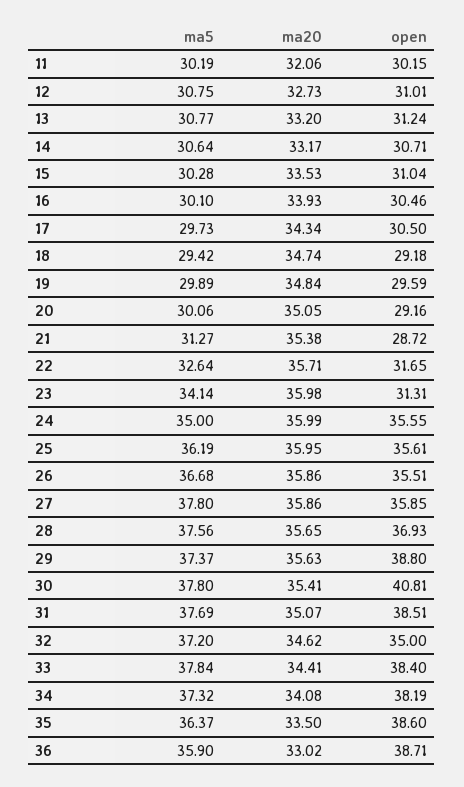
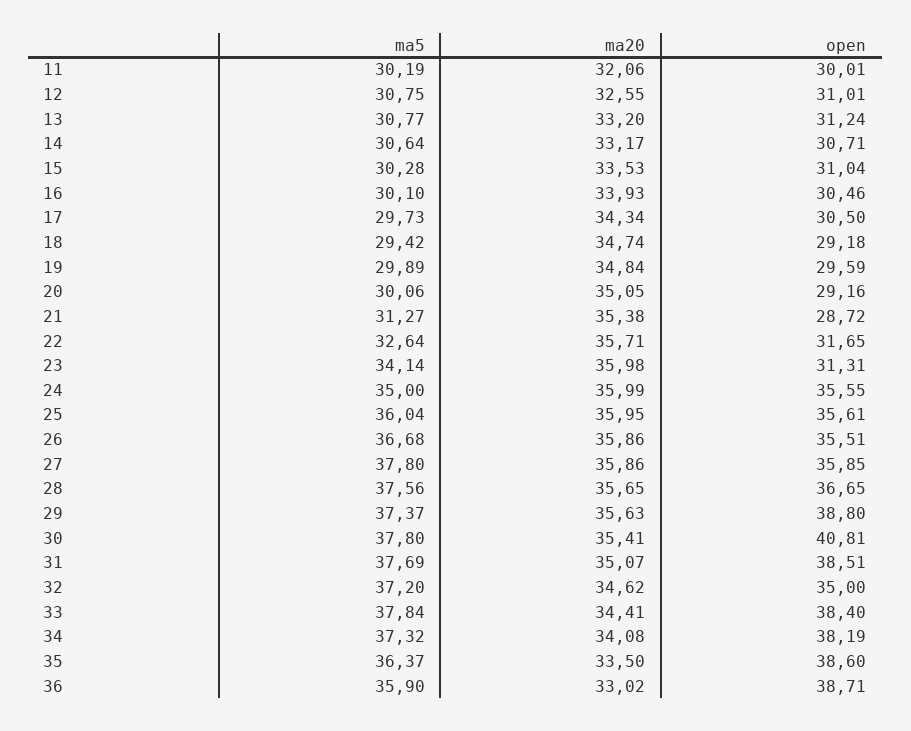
open, 11: 30.15 -> 30.01
ma20, 12: 32.73 -> 32.55
ma5, 25: 36.19 -> 36.04
open, 28: 36.93 -> 36.65

